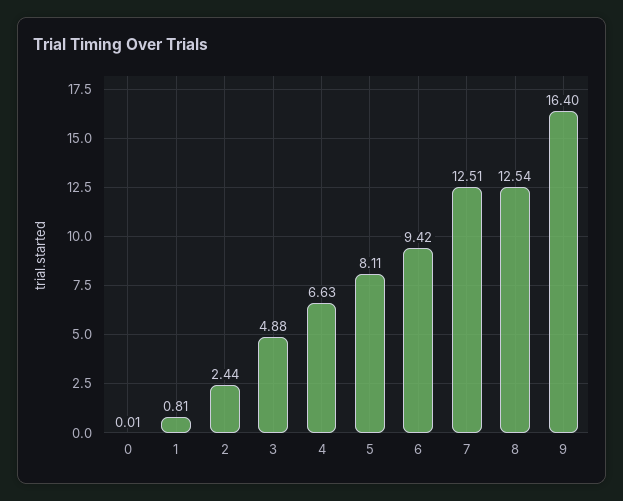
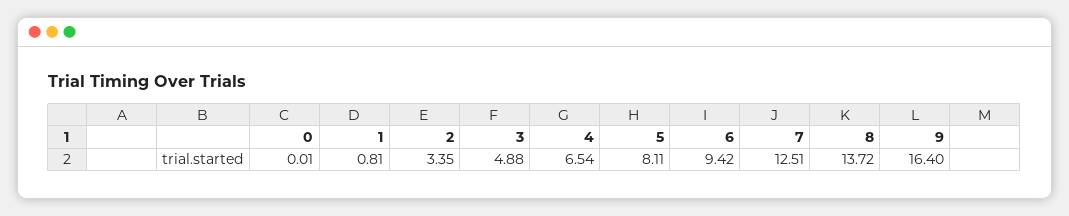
2: 2.44 -> 3.35
4: 6.63 -> 6.54
8: 12.54 -> 13.72

